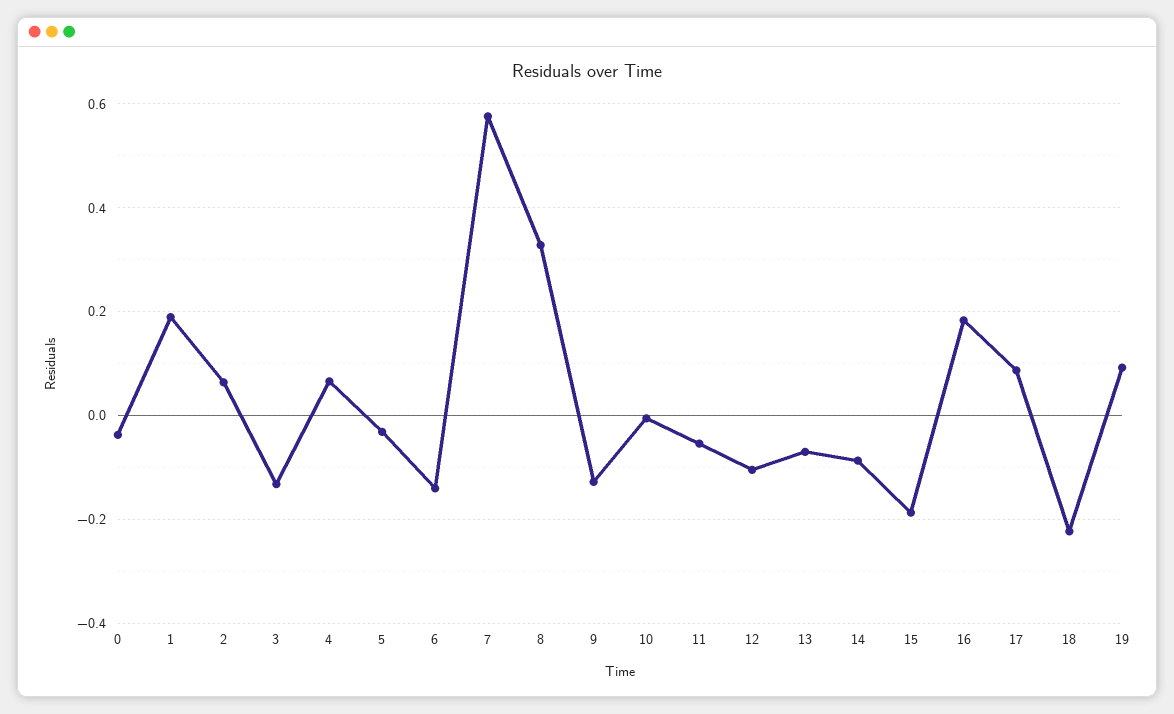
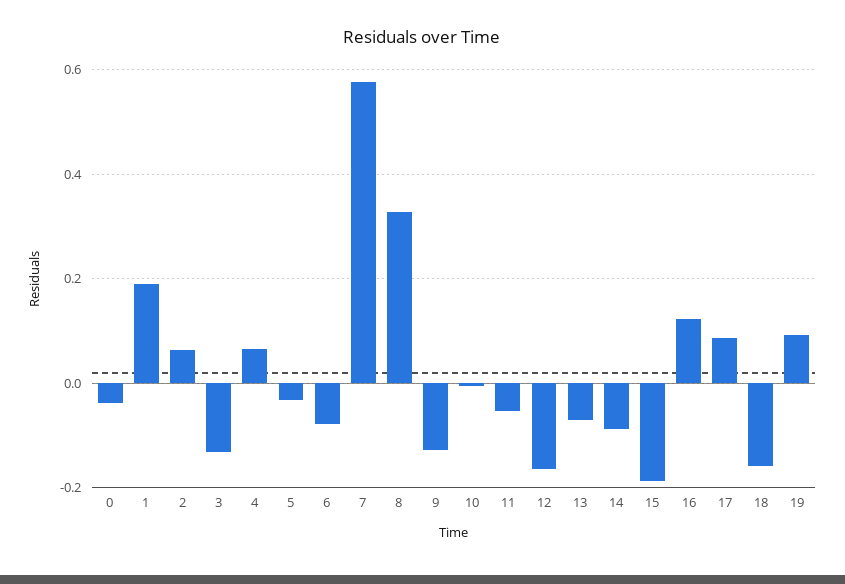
6: -0.14 -> -0.08
12: -0.1 -> -0.16
16: 0.18 -> 0.12
18: -0.22 -> -0.16

